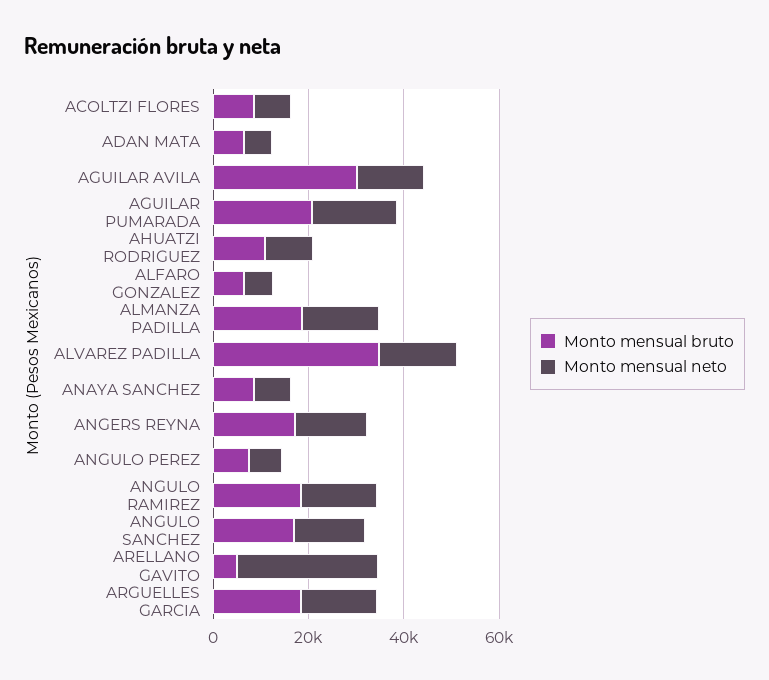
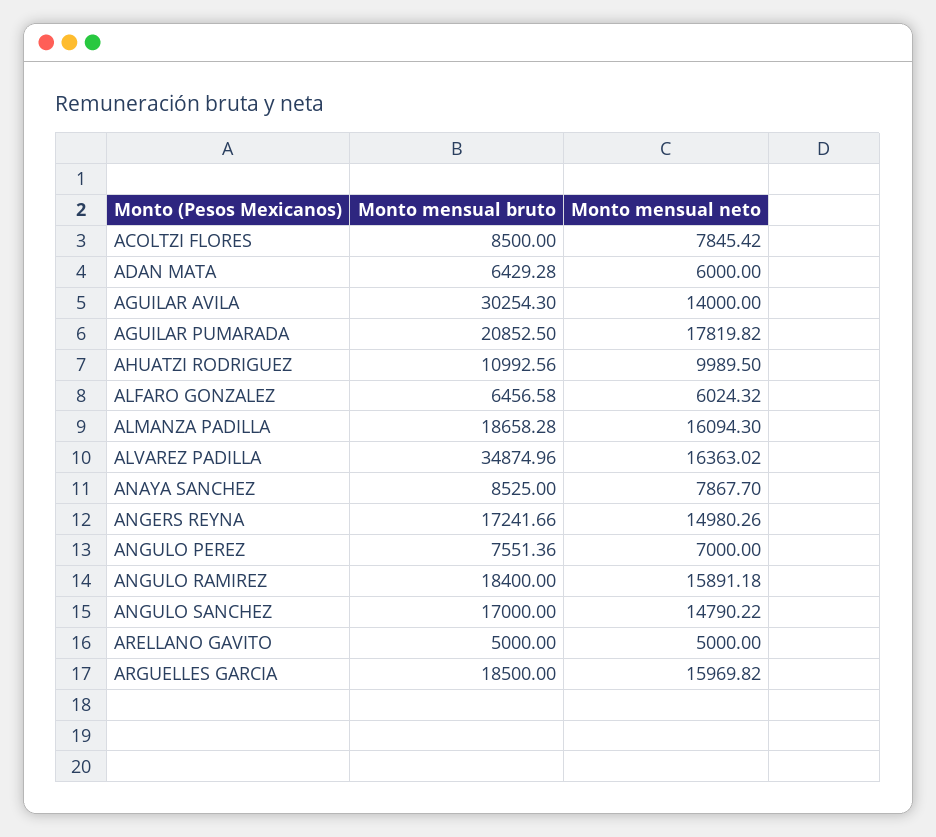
Monto mensual neto, ARELLANO GAVITO: 30000 -> 5000

